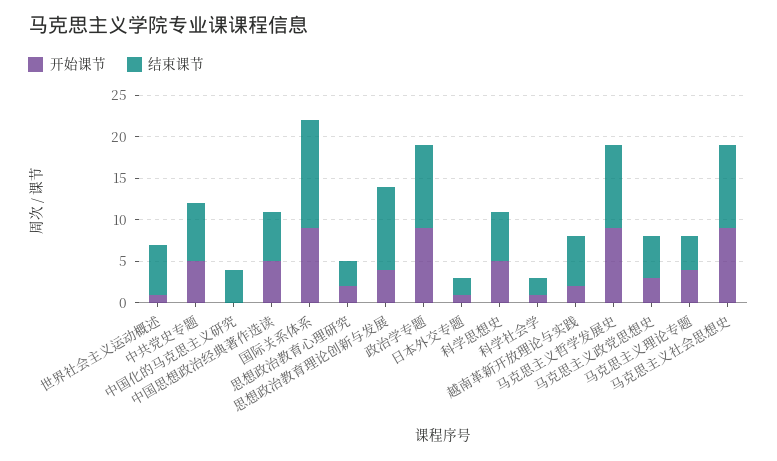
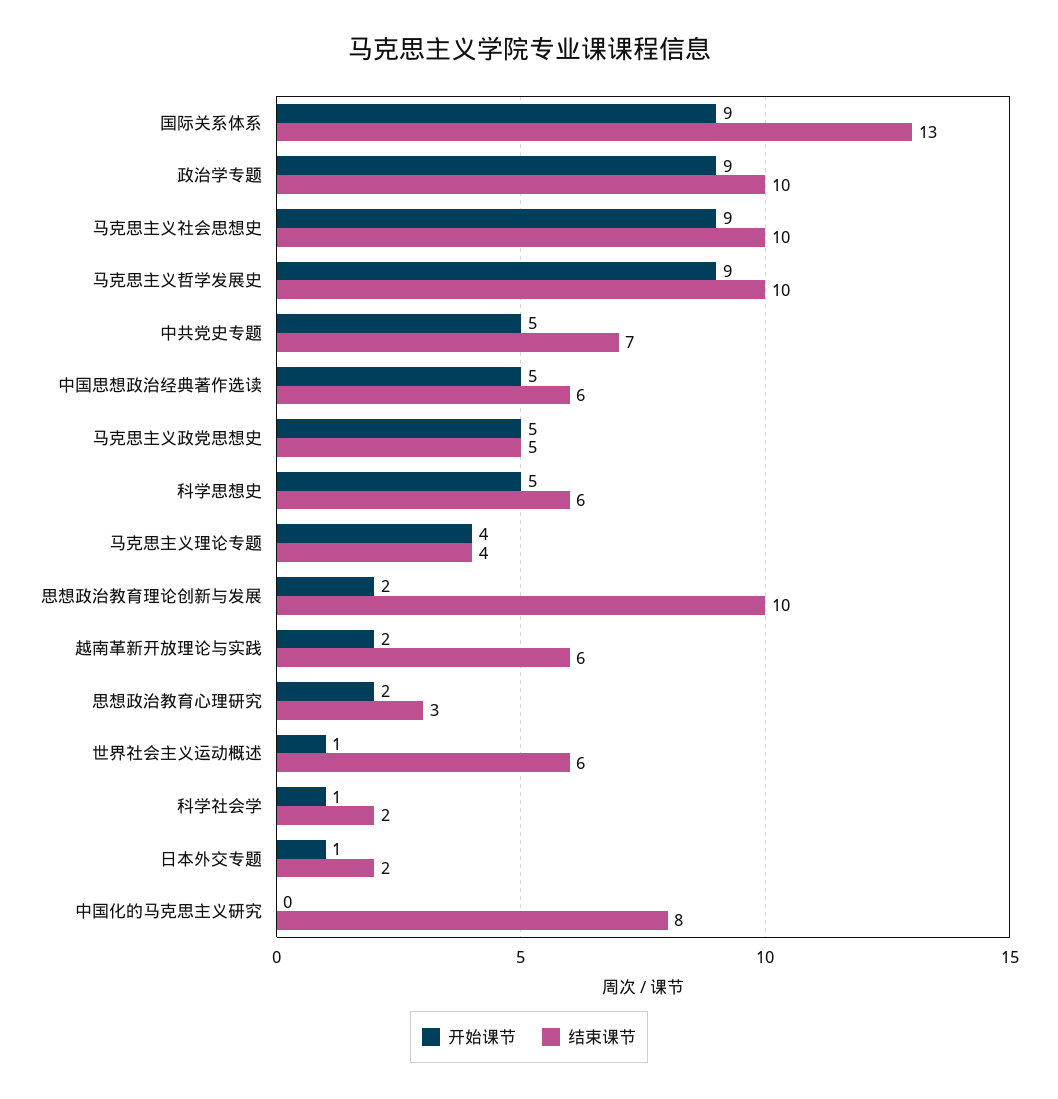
结束课节, 中国化的马克思主义研究: 4 -> 8
开始课节, 思想政治教育理论创新与发展: 4 -> 2
开始课节, 马克思主义政党思想史: 3 -> 5

